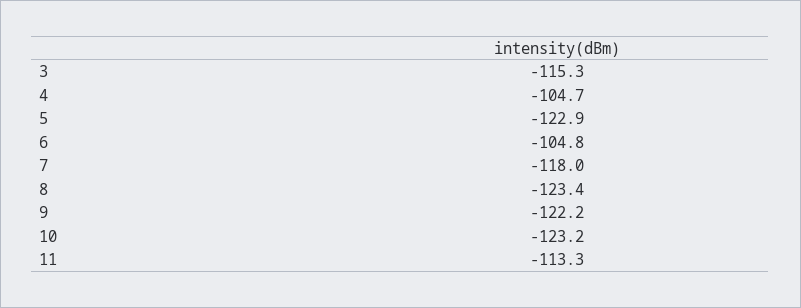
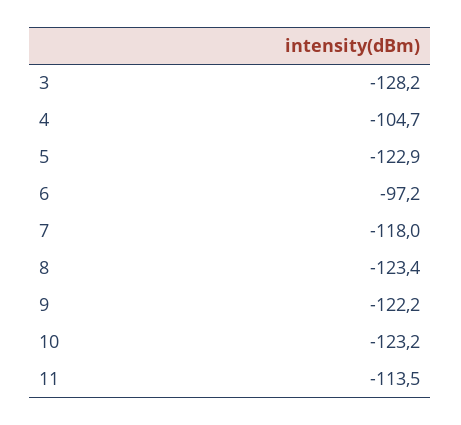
3: -115.3 -> -128.2
6: -104.8 -> -97.2
11: -113.3 -> -113.5

